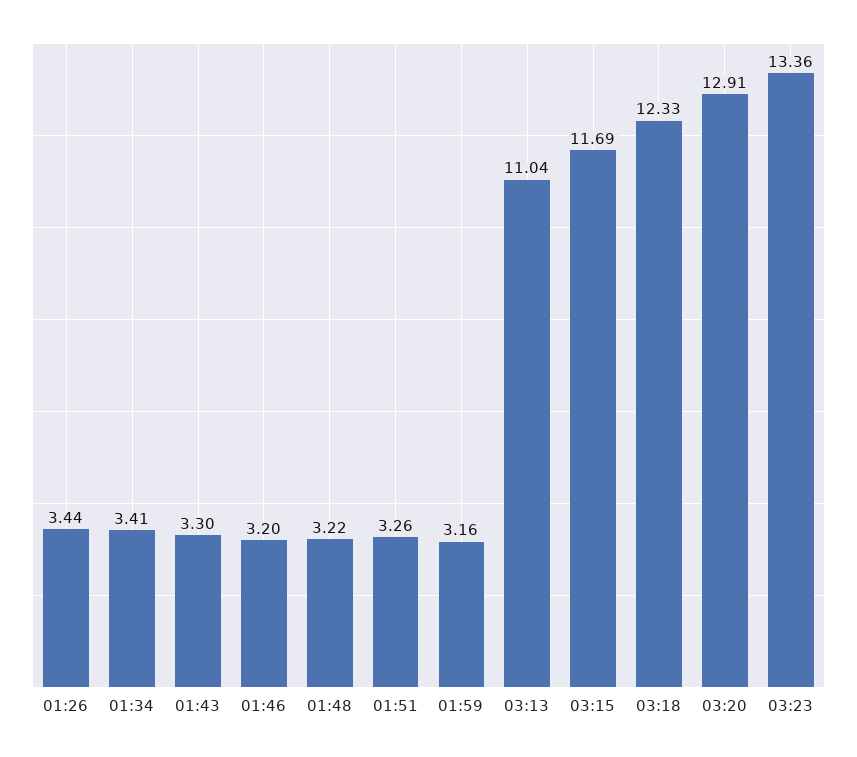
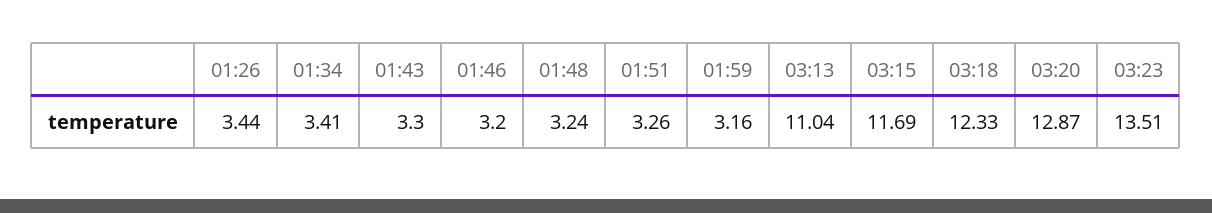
01:48: 3.22 -> 3.24
03:20: 12.91 -> 12.87
03:23: 13.36 -> 13.51

